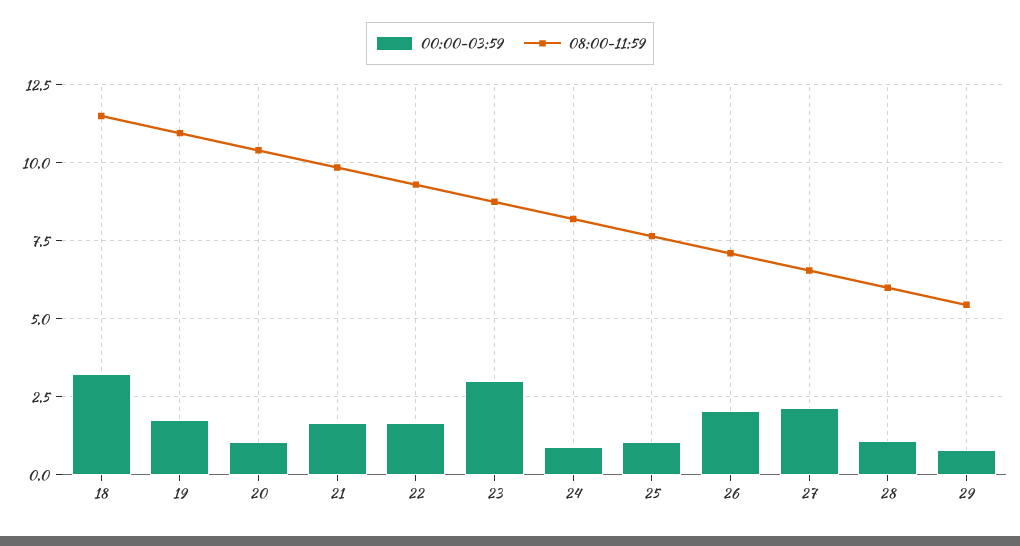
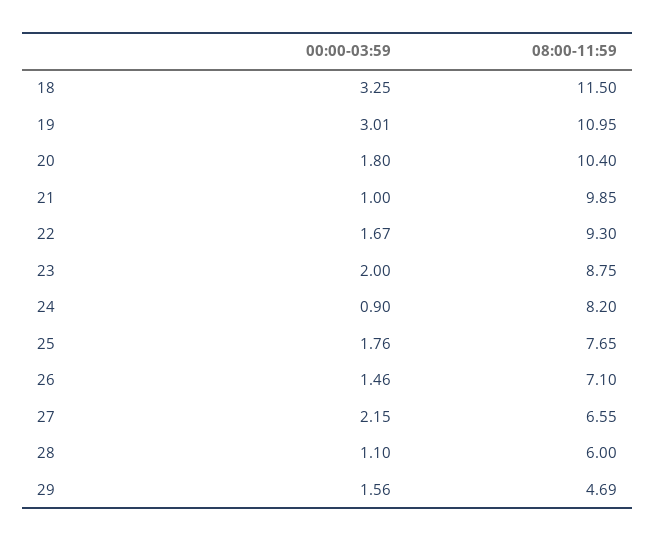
00:00-03:59, 19: 1.75 -> 3.01
00:00-03:59, 20: 1 -> 1.8
00:00-03:59, 21: 1.75 -> 1
00:00-03:59, 23: 3 -> 2
00:00-03:59, 25: 1 -> 1.76
00:00-03:59, 26: 2 -> 1.46
00:00-03:59, 29: 0.75 -> 1.56
08:00-11:59, 29: 5.5 -> 4.69

